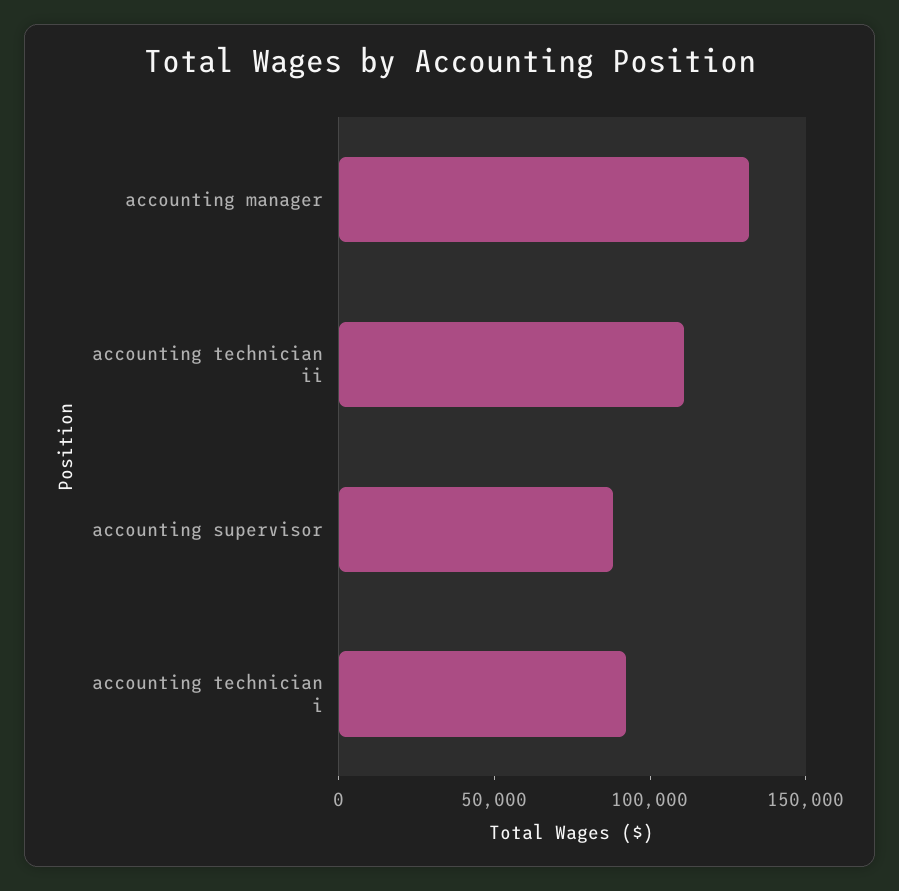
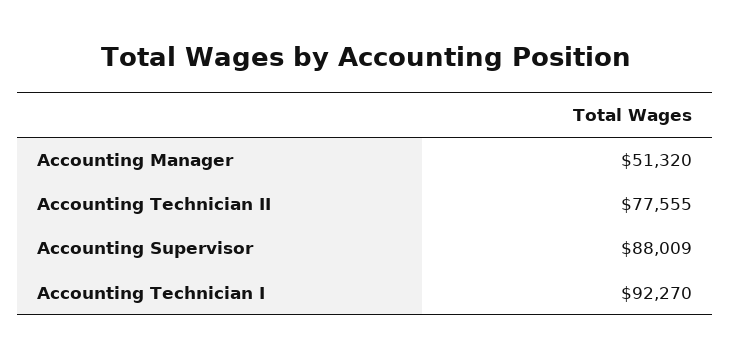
accounting manager: 130000 -> 51320
accounting technician ii: 110000 -> 77555

